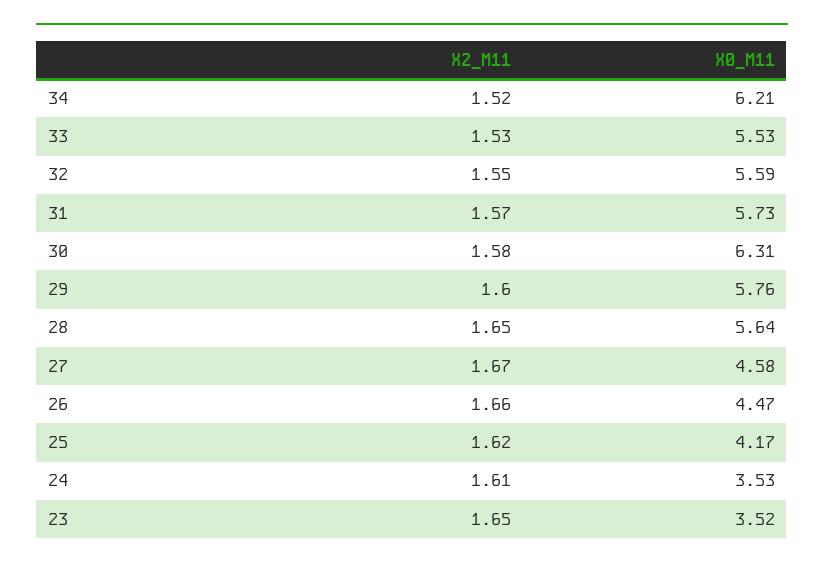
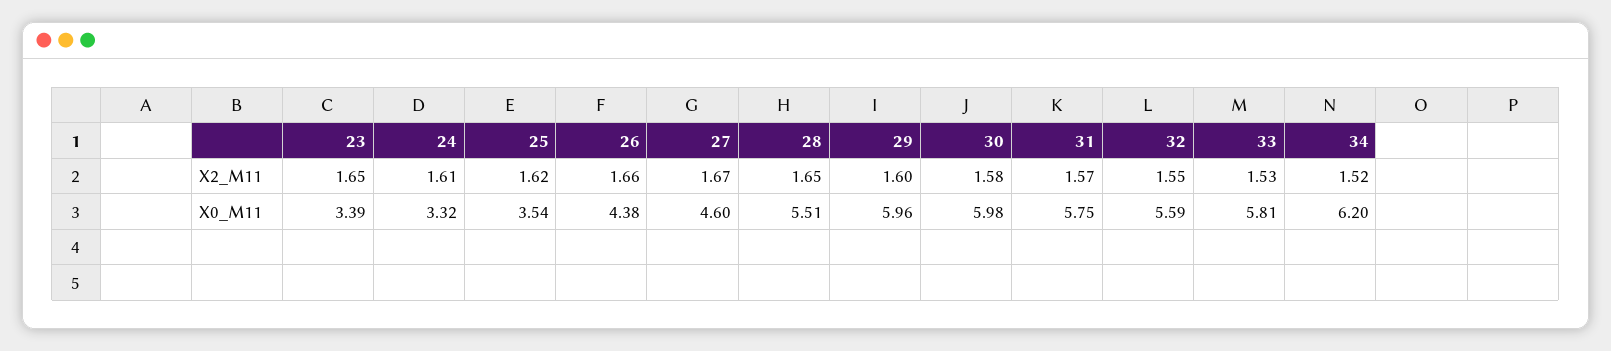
X0_M11, 34: 6.21 -> 6.2
X0_M11, 33: 5.53 -> 5.81
X0_M11, 31: 5.73 -> 5.75
X0_M11, 30: 6.31 -> 5.98
X0_M11, 29: 5.76 -> 5.96
X0_M11, 28: 5.64 -> 5.51
X0_M11, 27: 4.58 -> 4.6
X0_M11, 26: 4.47 -> 4.38
X0_M11, 25: 4.17 -> 3.54
X0_M11, 24: 3.53 -> 3.32
X0_M11, 23: 3.52 -> 3.39

